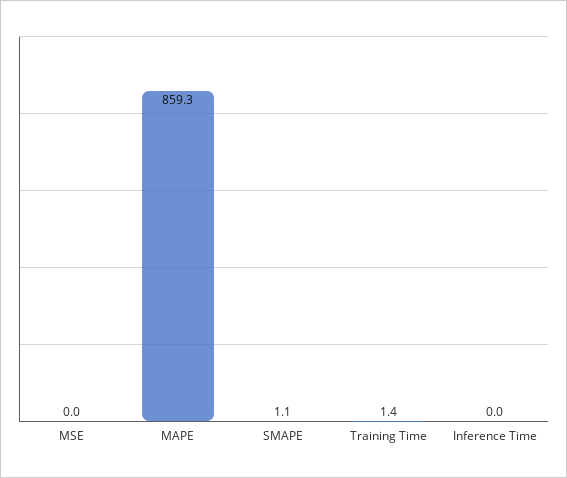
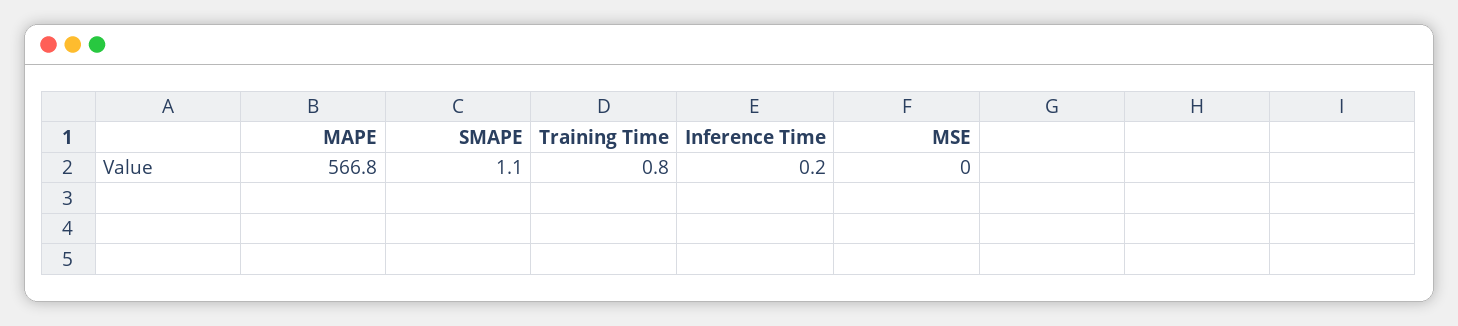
MAPE: 859.3 -> 566.8
Training Time: 1.4 -> 0.8
Inference Time: 0 -> 0.2

